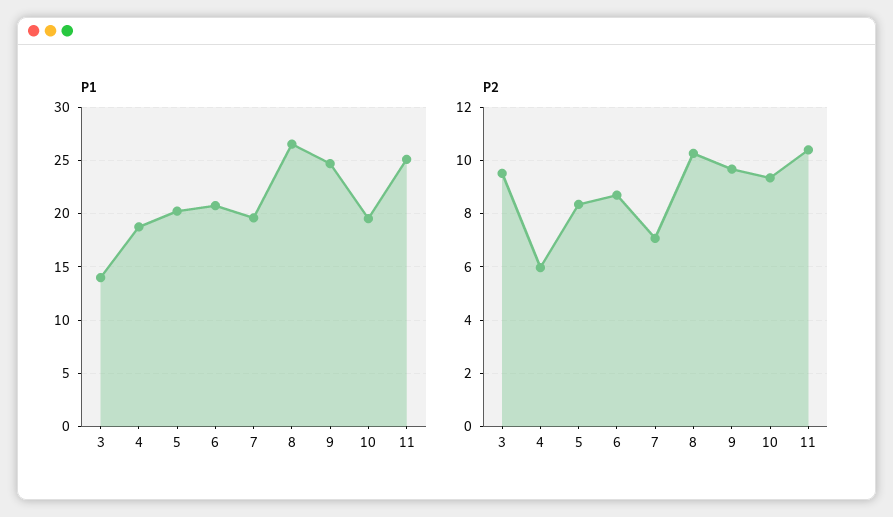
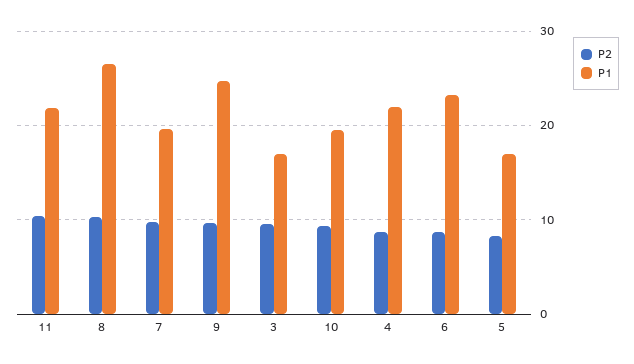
P1, 3: 14 -> 17
P1, 4: 19 -> 22
P1, 5: 20 -> 17
P1, 6: 21 -> 23
P1, 11: 25 -> 22
P2, 4: 6 -> 9
P2, 7: 7 -> 10

